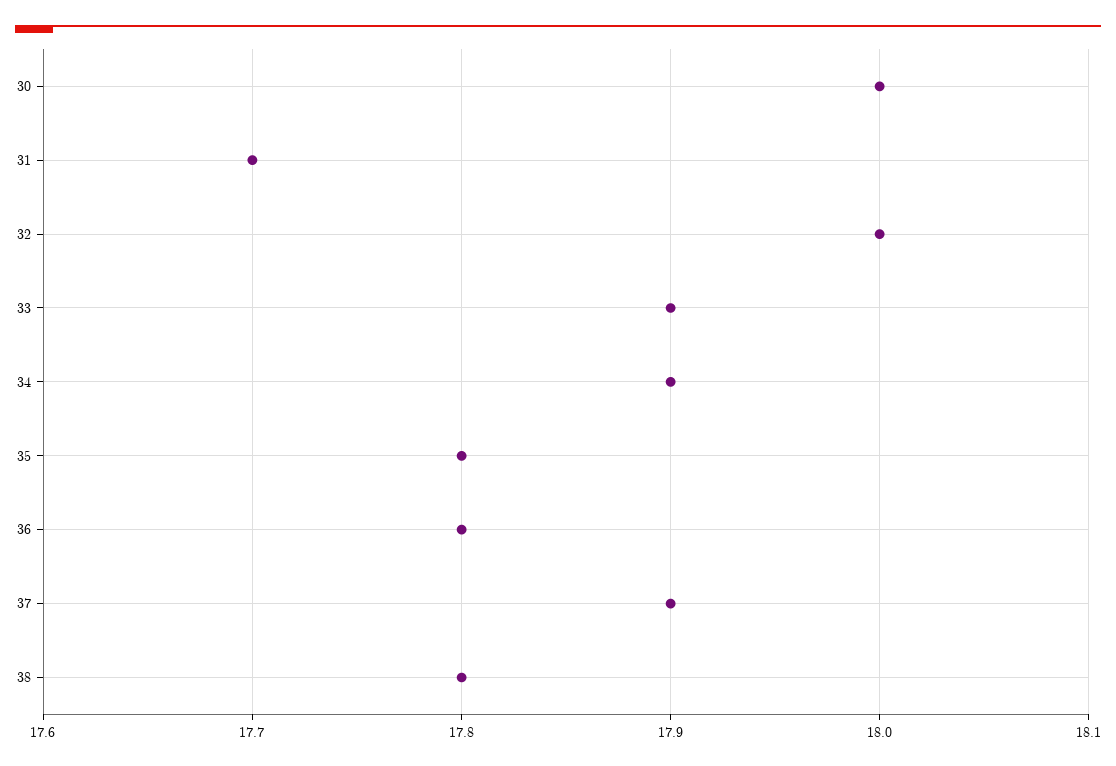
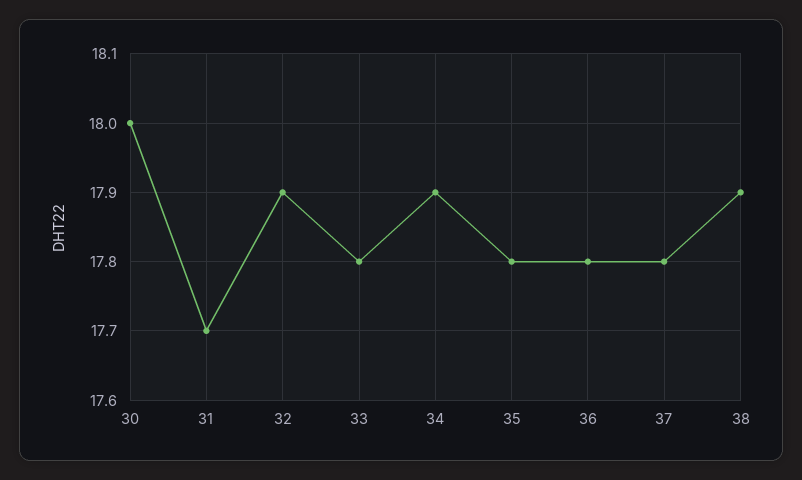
32: 18 -> 17.9
33: 17.9 -> 17.8
37: 17.9 -> 17.8
38: 17.8 -> 17.9

